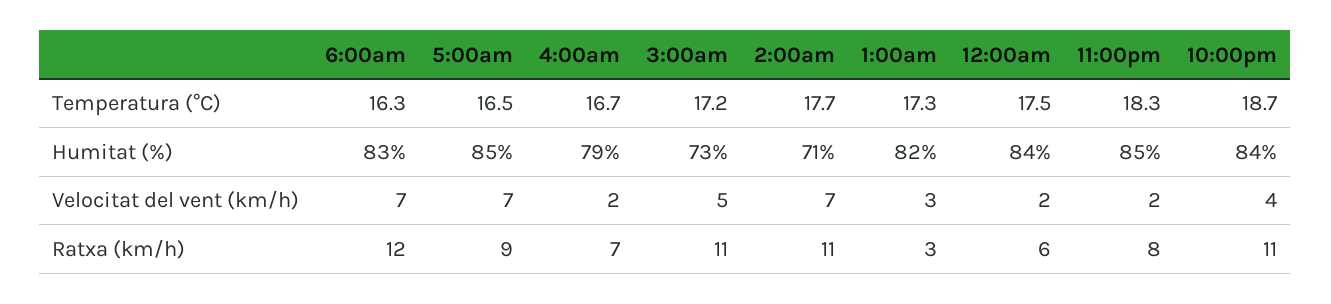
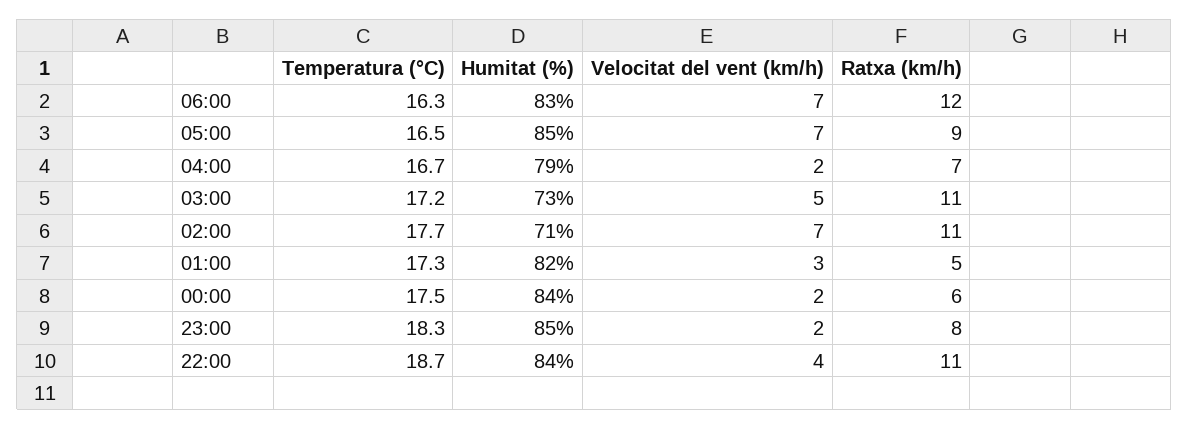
1:00am, Ratxa (km/h): 3 -> 5

